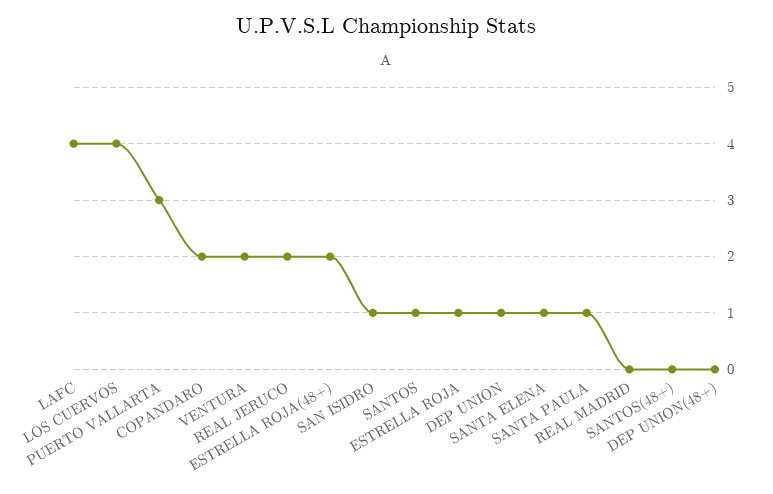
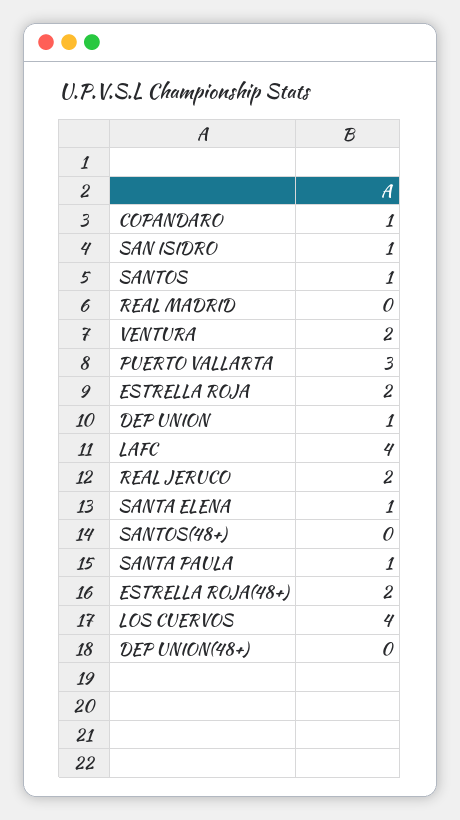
COPANDARO: 2 -> 1
ESTRELLA ROJA: 1 -> 2

